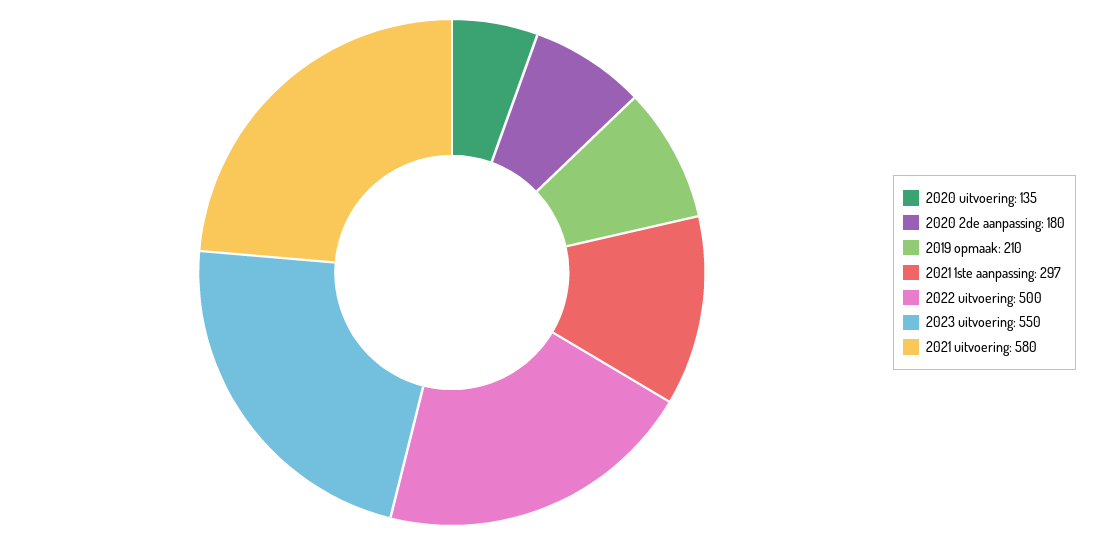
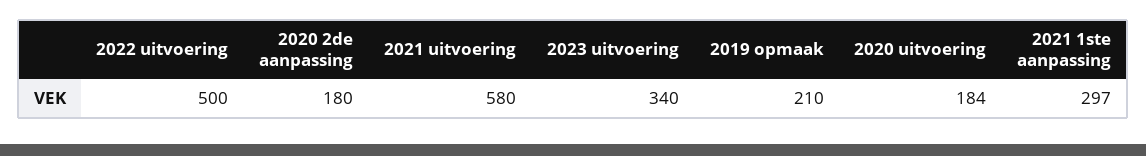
2020 uitvoering: 135 -> 184
2023 uitvoering: 550 -> 340

